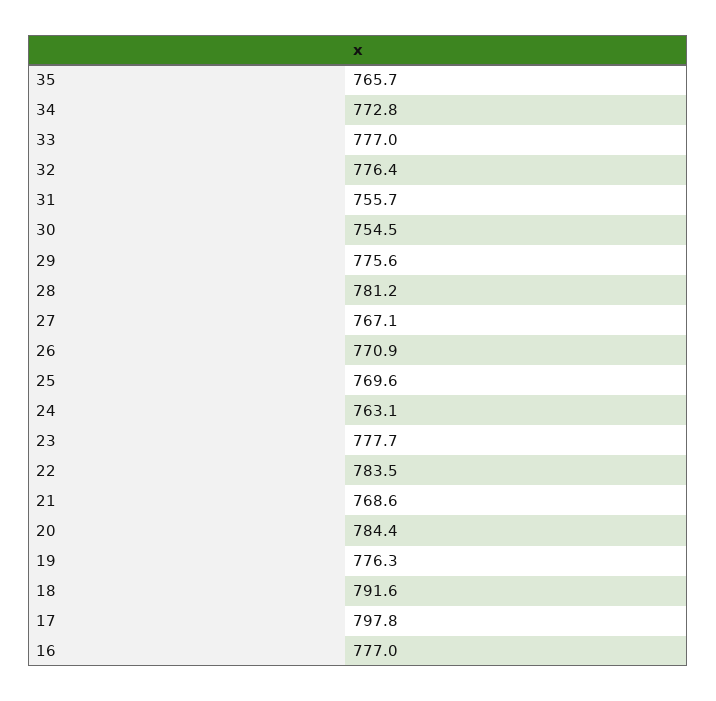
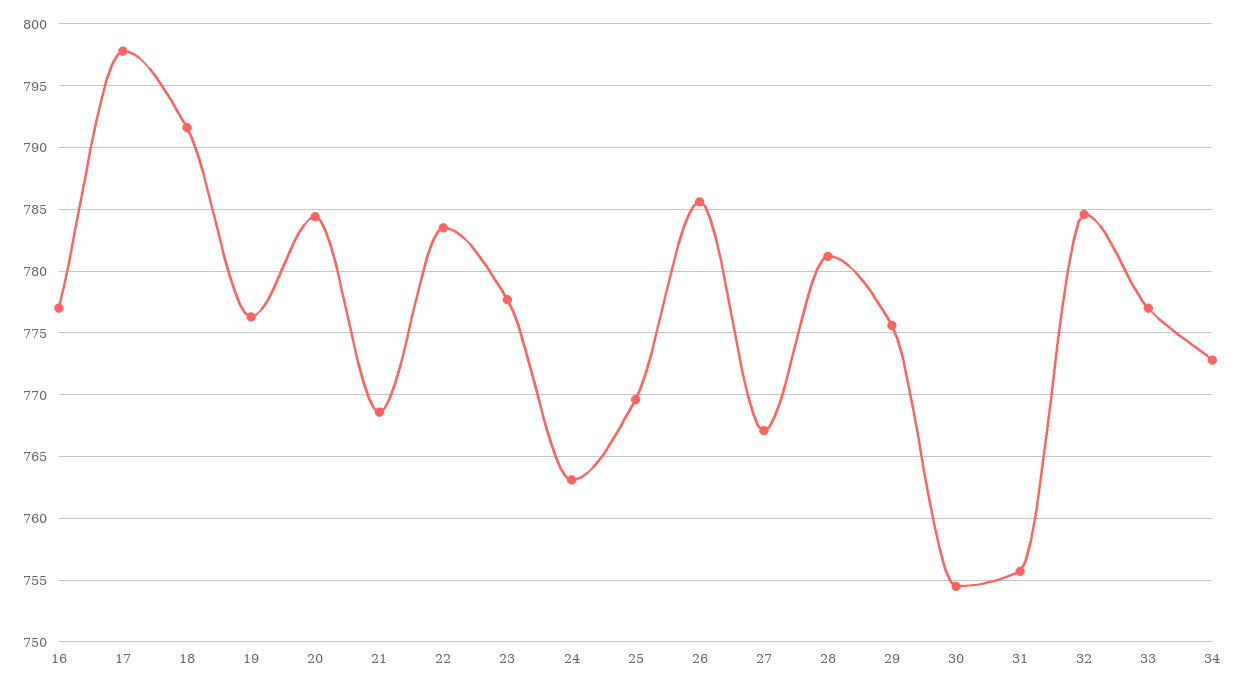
35: 765.7 -> none
32: 776.4 -> 784.5
26: 770.9 -> 785.5

